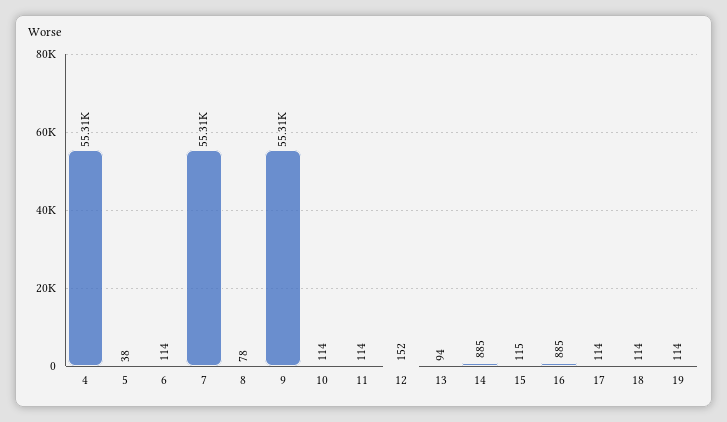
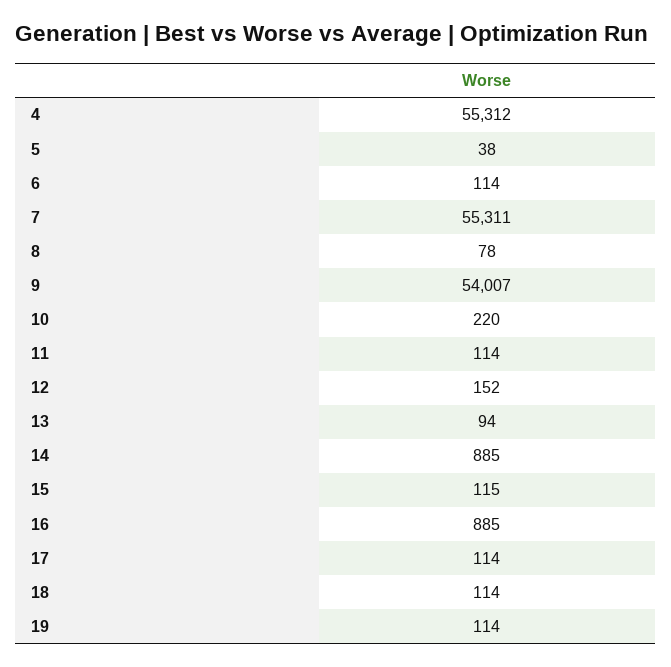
9: 55310 -> 54007
10: 114 -> 220

